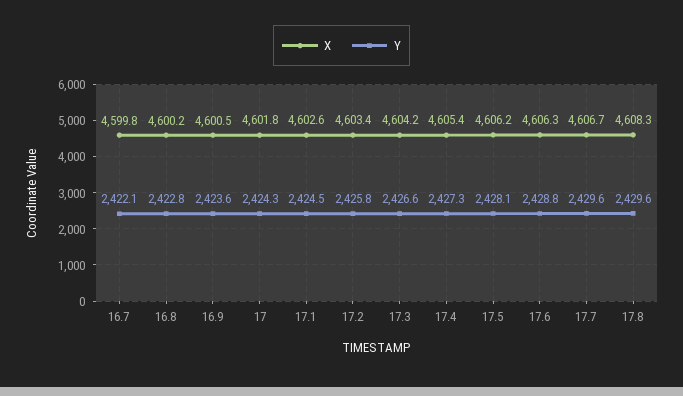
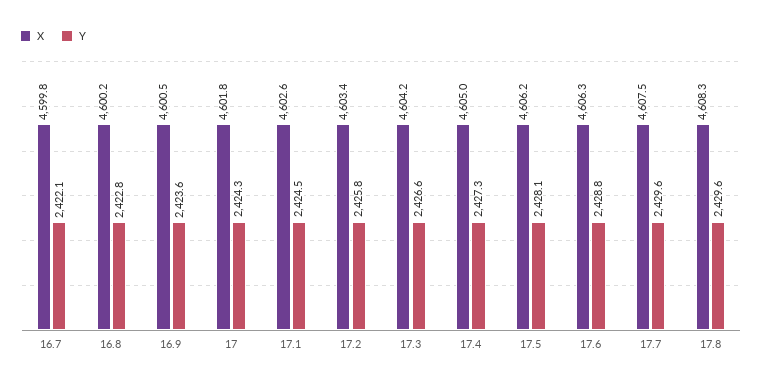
X, 17.4: 4605.4 -> 4605
X, 17.7: 4606.7 -> 4607.5

